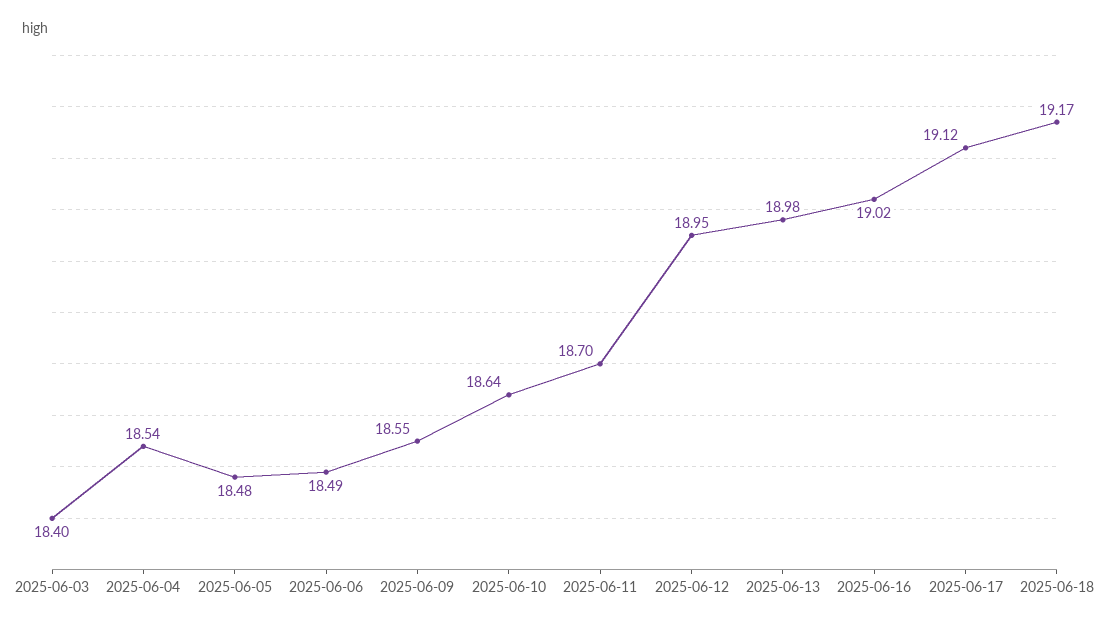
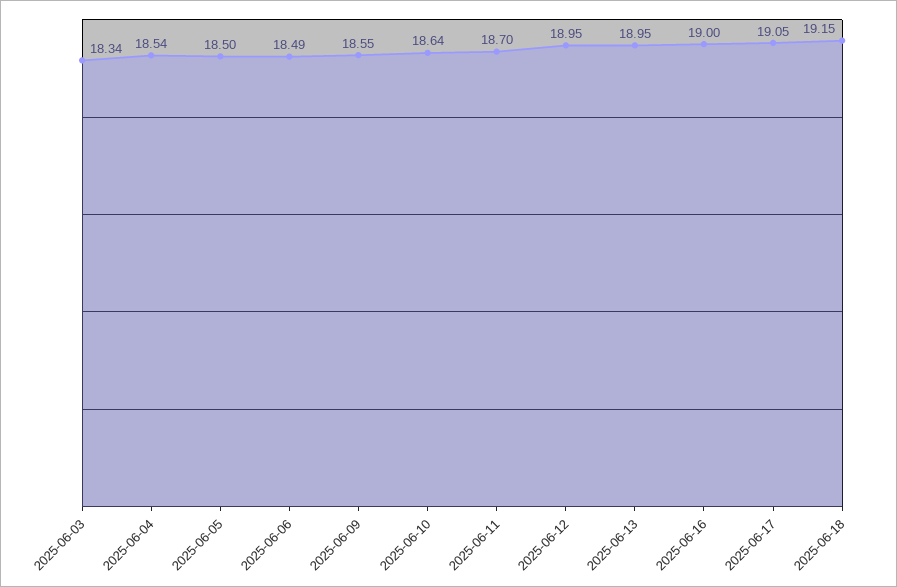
2025-06-03: 18.4 -> 18.34
2025-06-05: 18.48 -> 18.5
2025-06-13: 18.98 -> 18.95
2025-06-16: 19.02 -> 19
2025-06-17: 19.12 -> 19.05
2025-06-18: 19.17 -> 19.15

